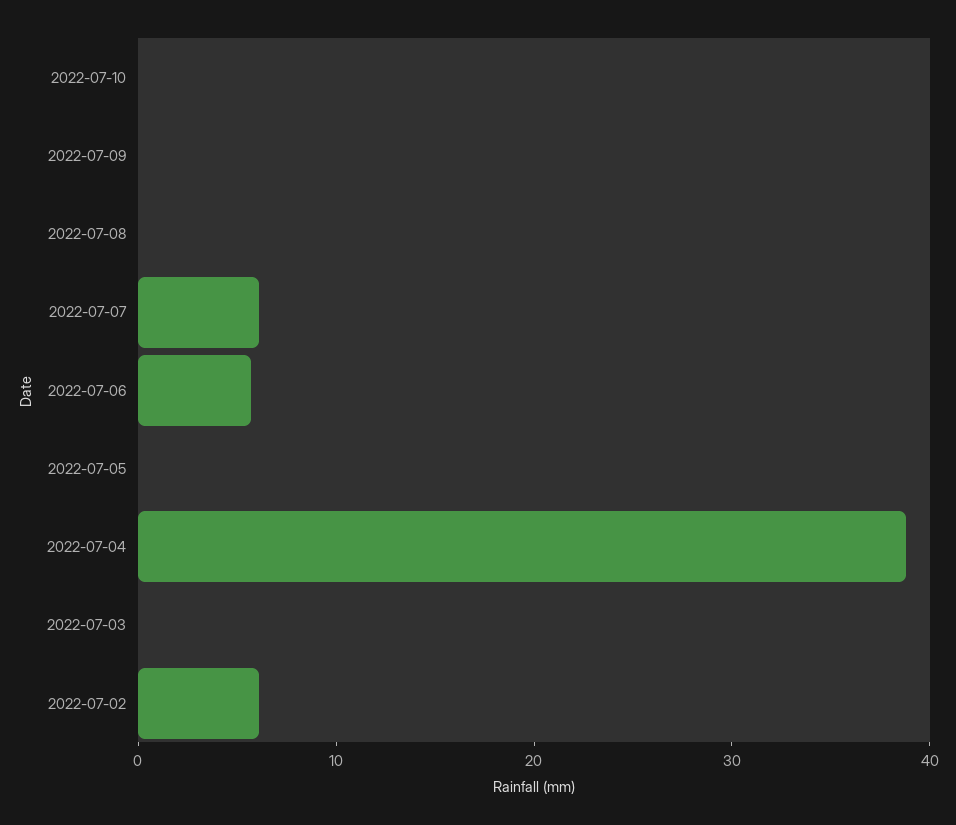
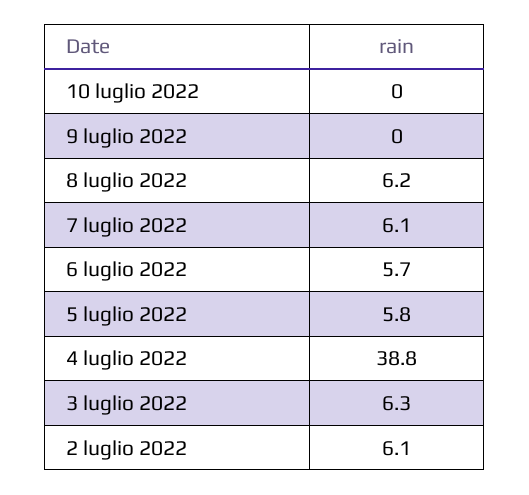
2022-07-08: 0 -> 6.2
2022-07-05: 0 -> 5.8
2022-07-03: 0 -> 6.3

